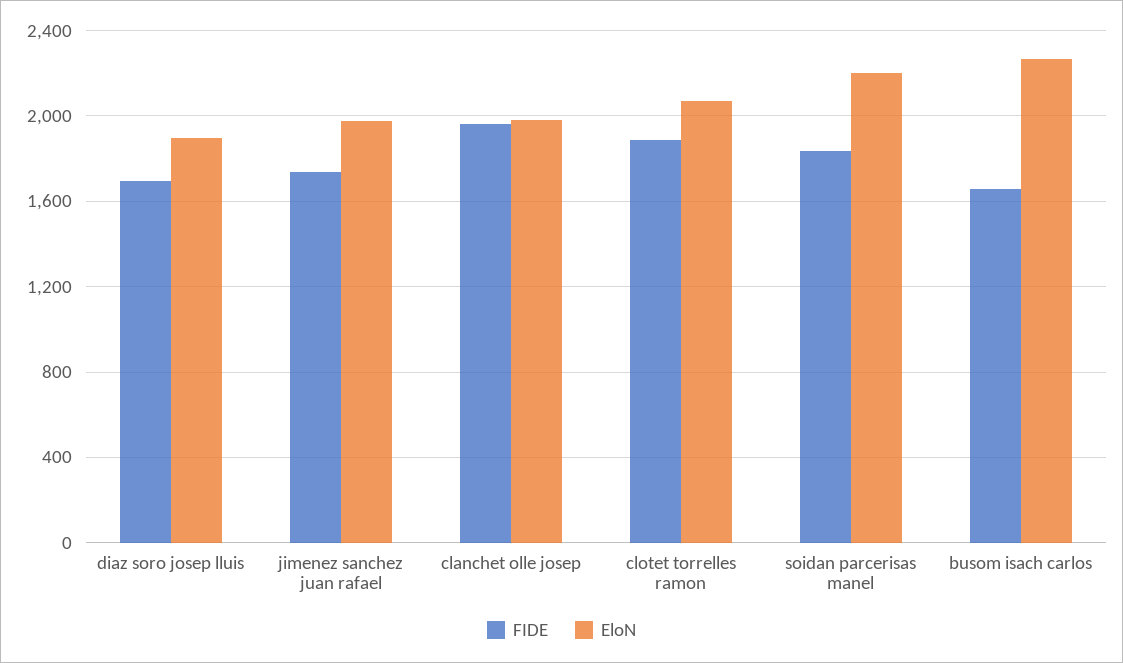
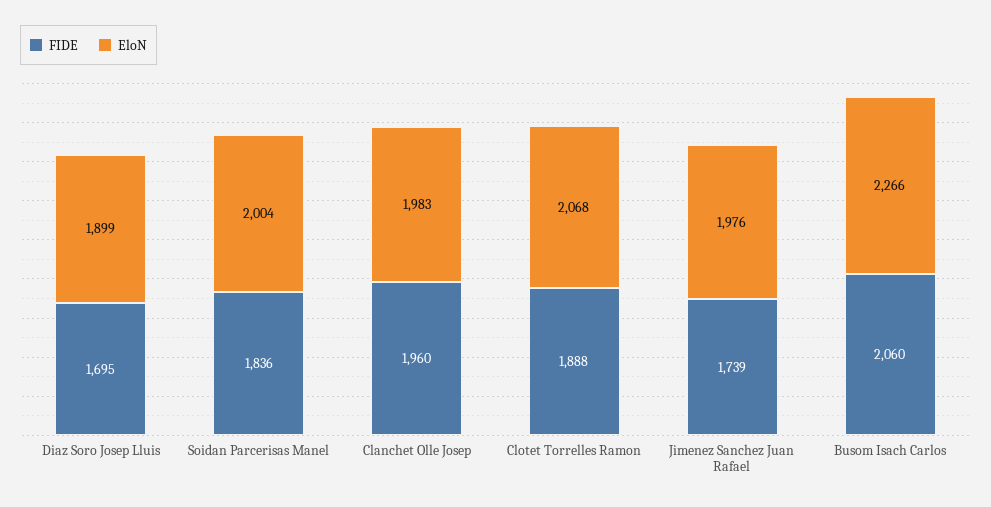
EloN, soidan parcerisas manel: 2200 -> 2004
FIDE, busom isach carlos: 1650 -> 2060

